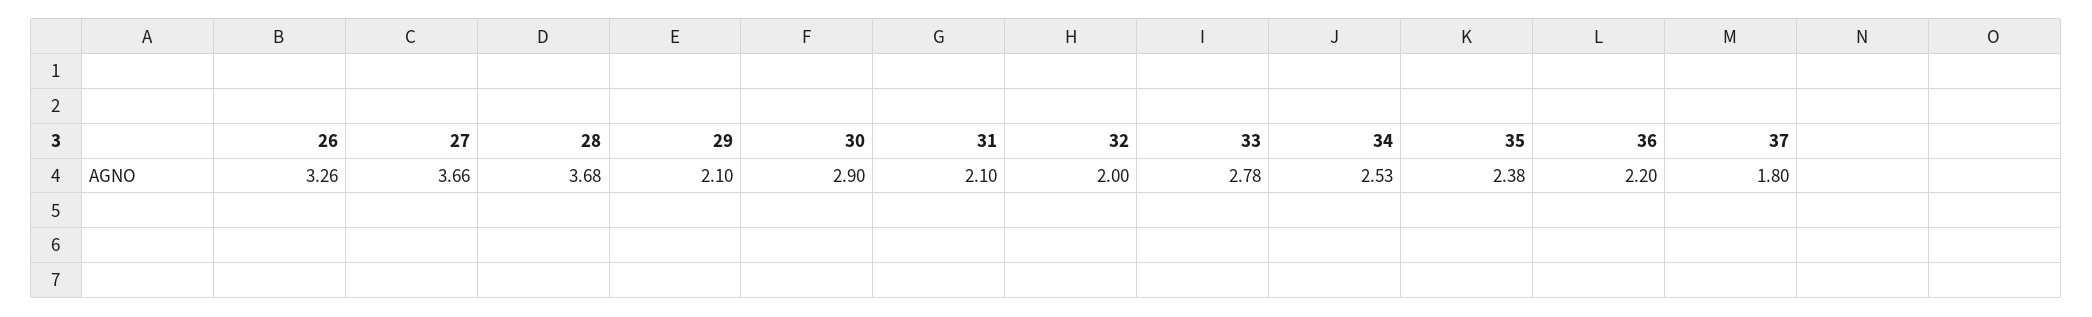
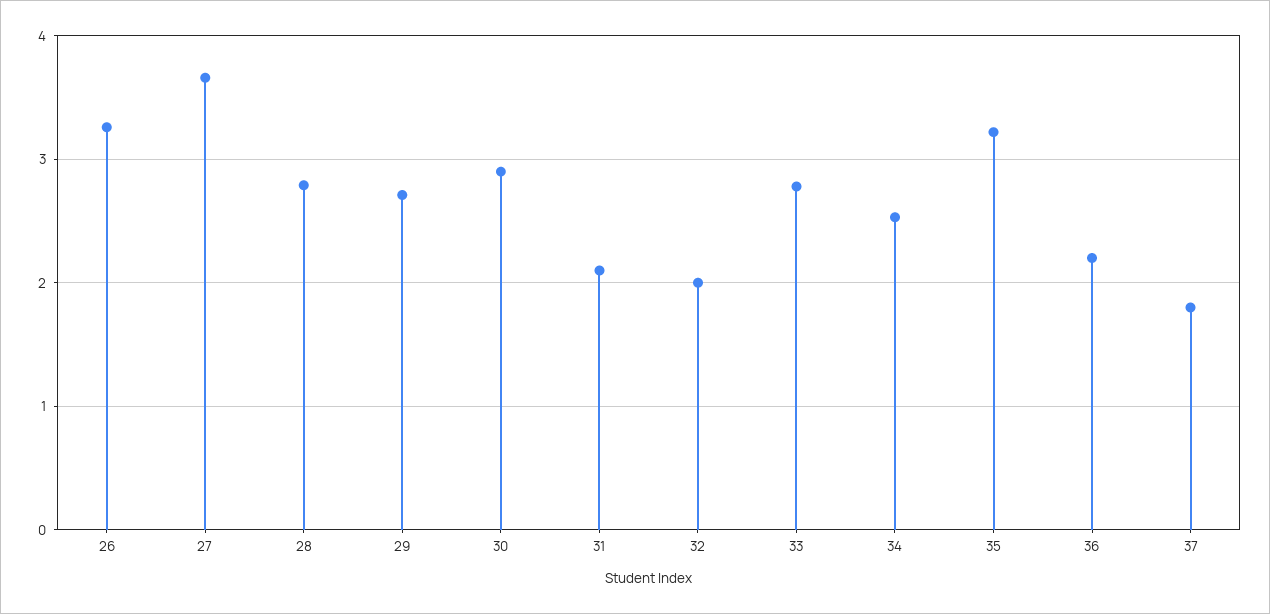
28: 3.68 -> 2.8
29: 2.1 -> 2.7
35: 2.38 -> 3.2

